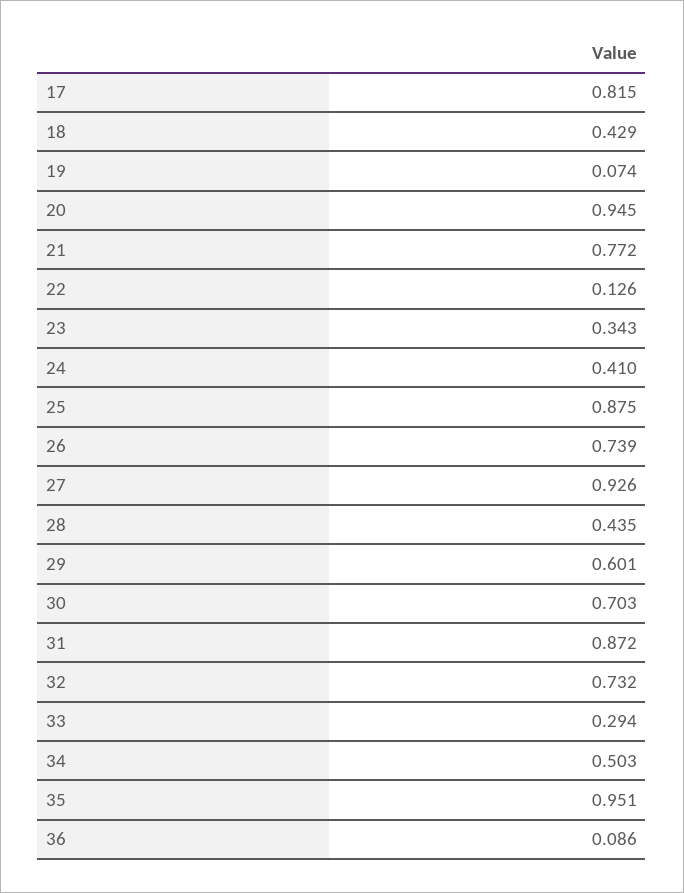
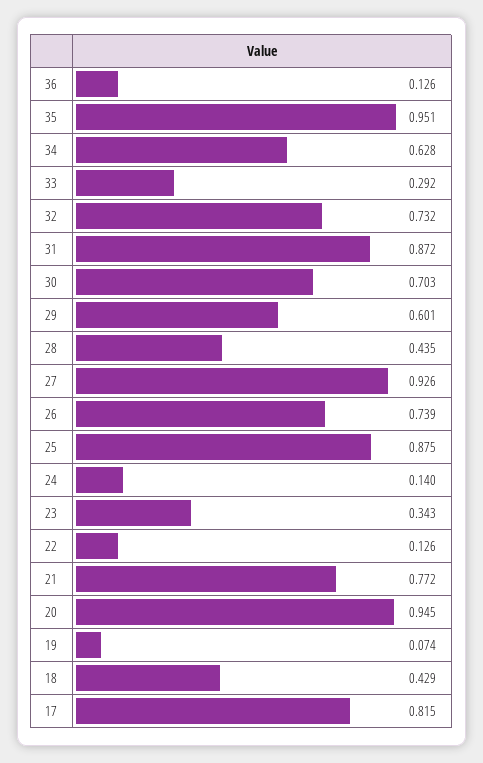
24: 0.41 -> 0.14
33: 0.294 -> 0.292
34: 0.503 -> 0.628
36: 0.086 -> 0.126

